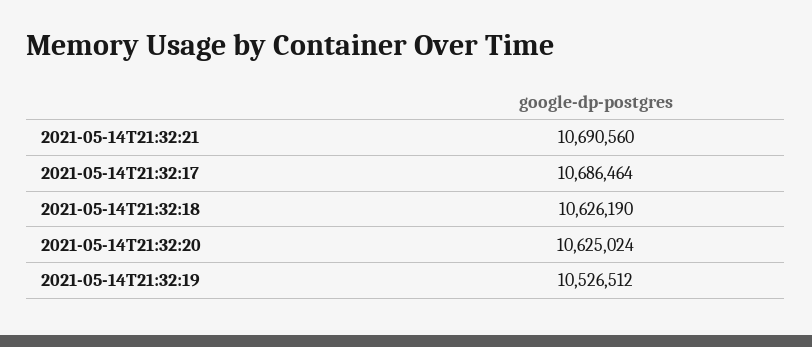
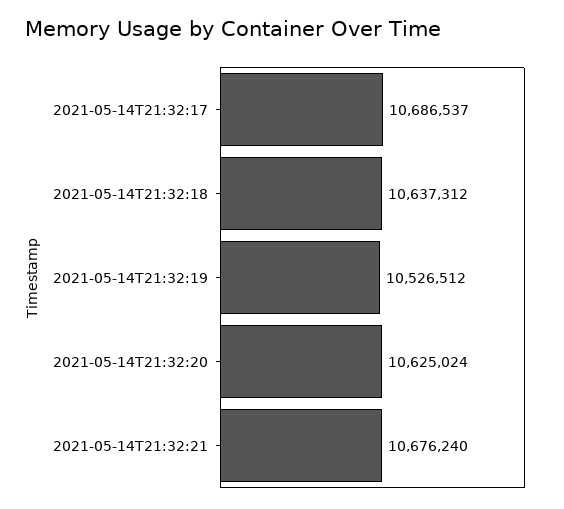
2021-05-14T21:32:21: 10690560 -> 10676240
2021-05-14T21:32:17: 10686464 -> 10686537
2021-05-14T21:32:18: 10626190 -> 10637312

